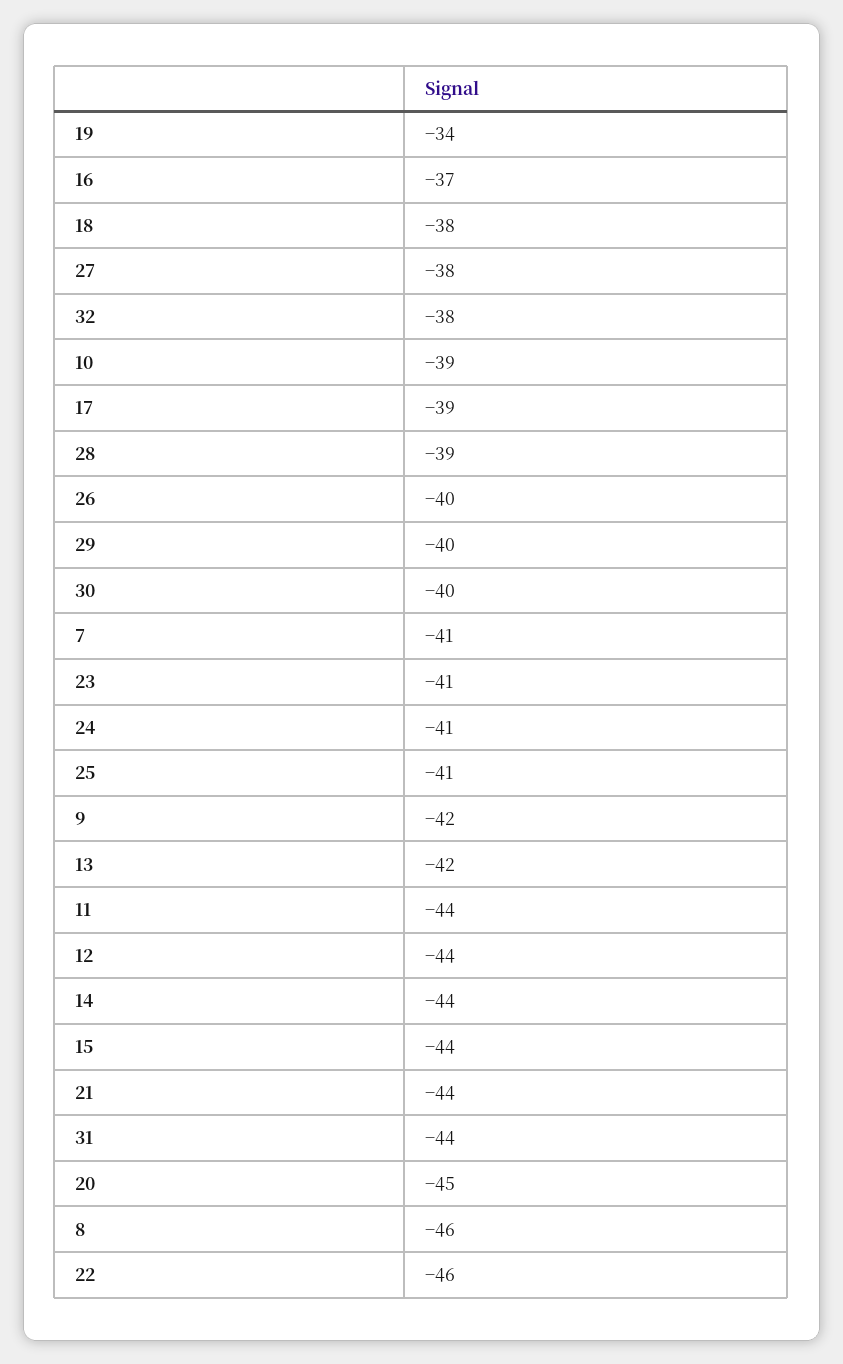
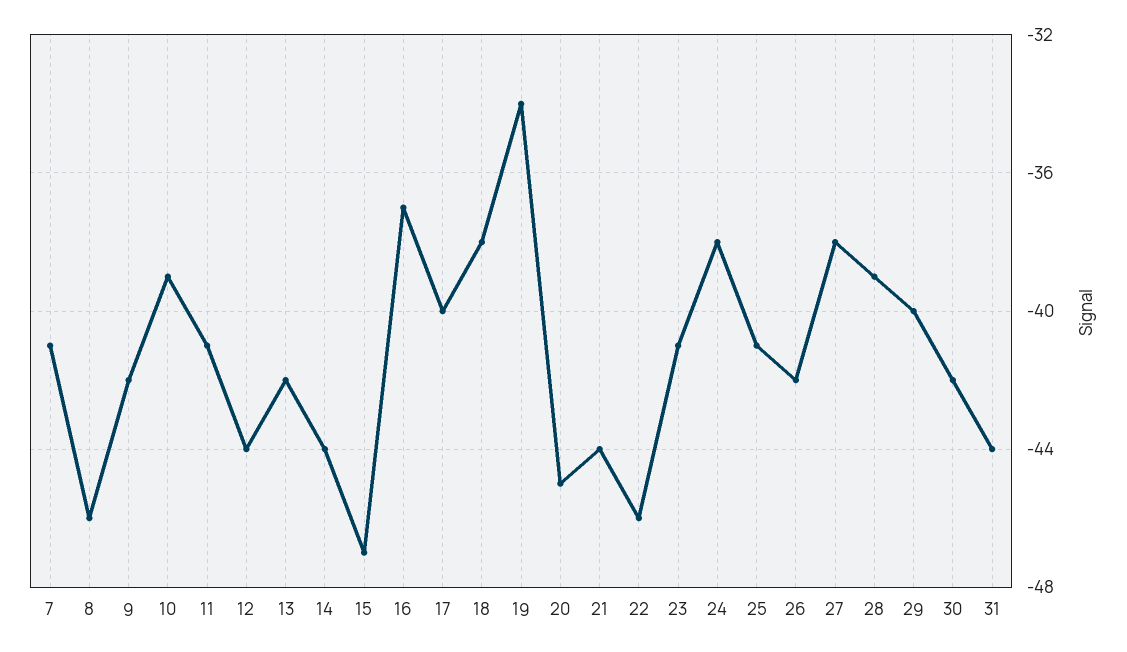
32: -38 -> none
17: -39 -> -40
26: -40 -> -42
30: -40 -> -42
24: -41 -> -38
11: -44 -> -41
15: -44 -> -47

